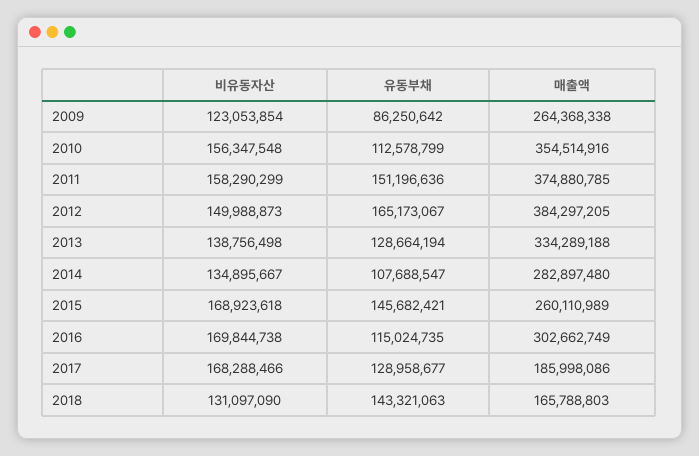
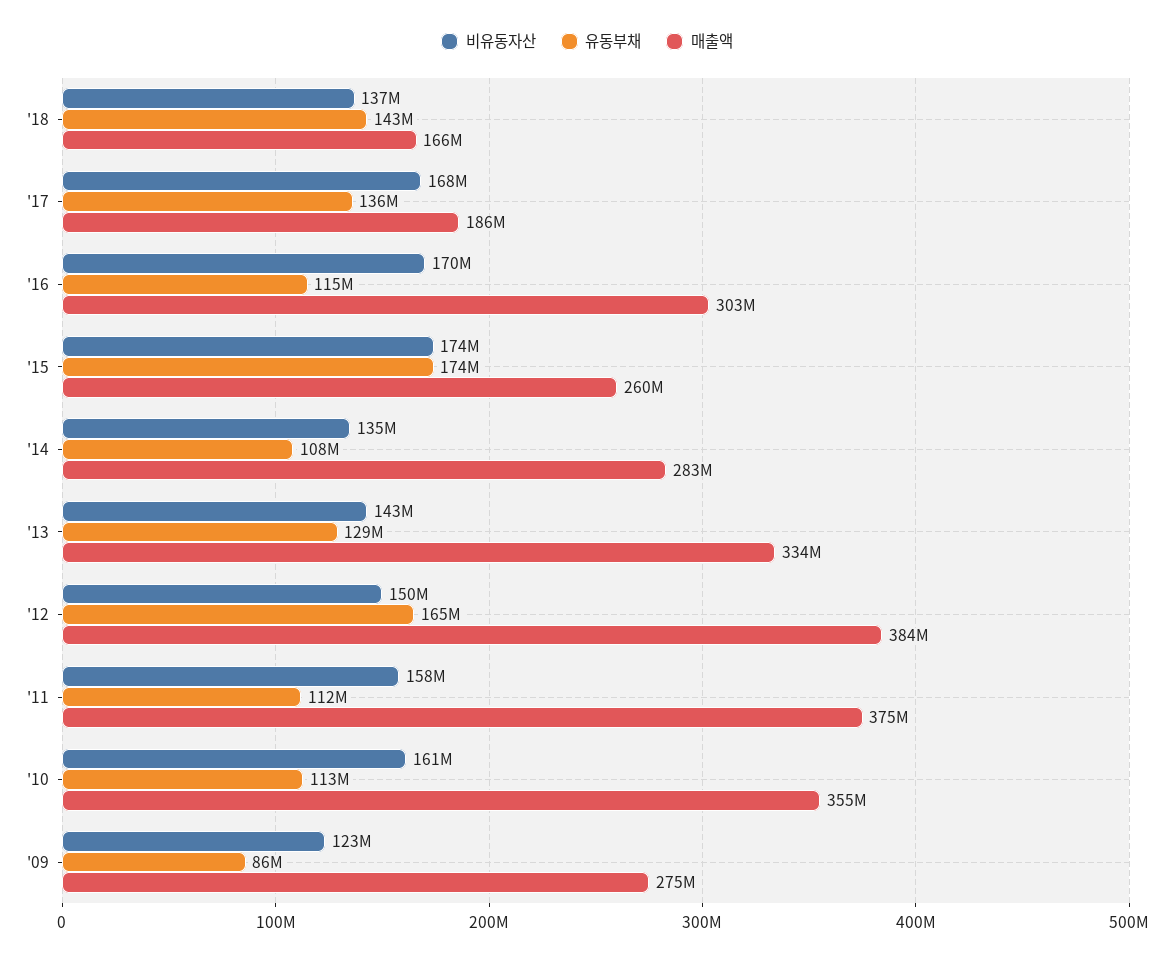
매출액, 2009: 264368338 -> 275000000
비유동자산, 2010: 156347548 -> 161000000
유동부채, 2011: 151196636 -> 112000000
비유동자산, 2013: 138756498 -> 143000000
비유동자산, 2015: 168923618 -> 174000000
유동부채, 2015: 145682421 -> 174000000
유동부채, 2017: 128958677 -> 136000000
비유동자산, 2018: 131097090 -> 137000000

